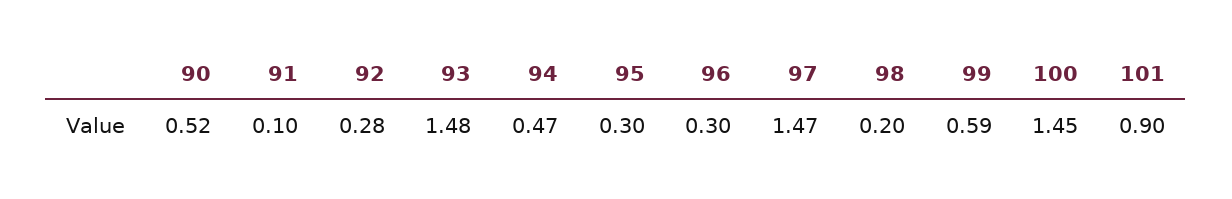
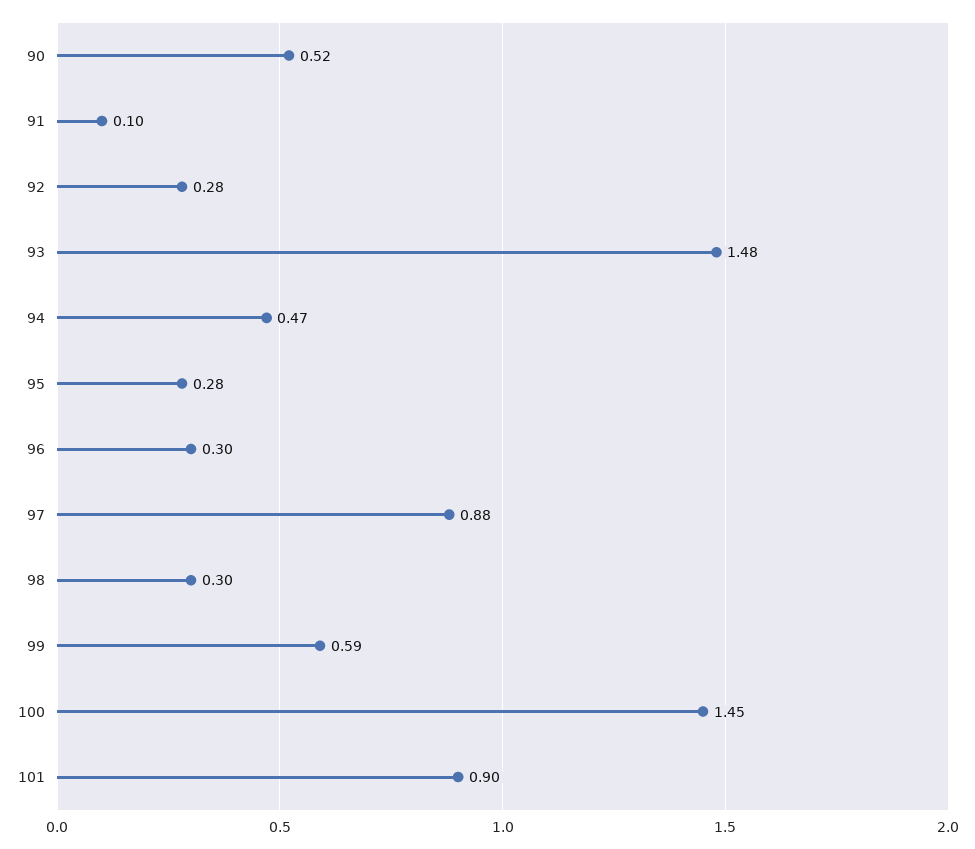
95: 0.3 -> 0.28
97: 1.47 -> 0.88
98: 0.2 -> 0.3

